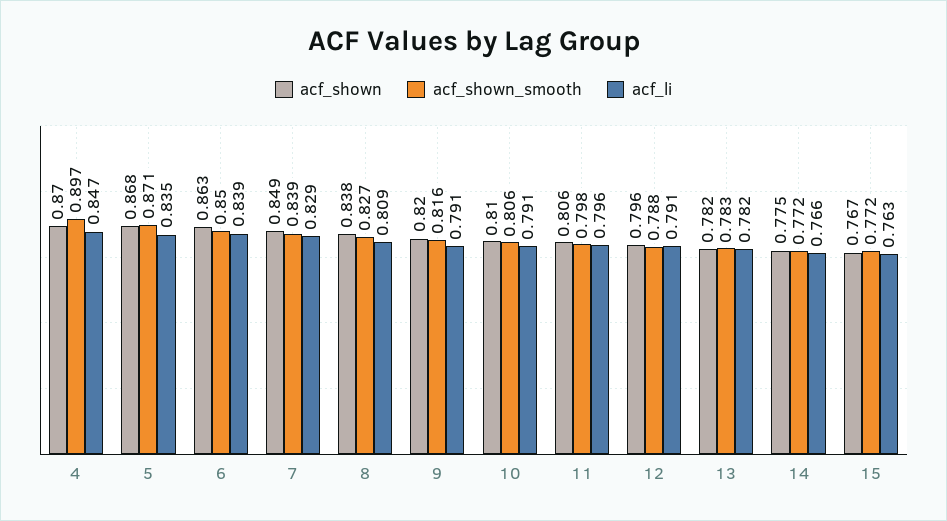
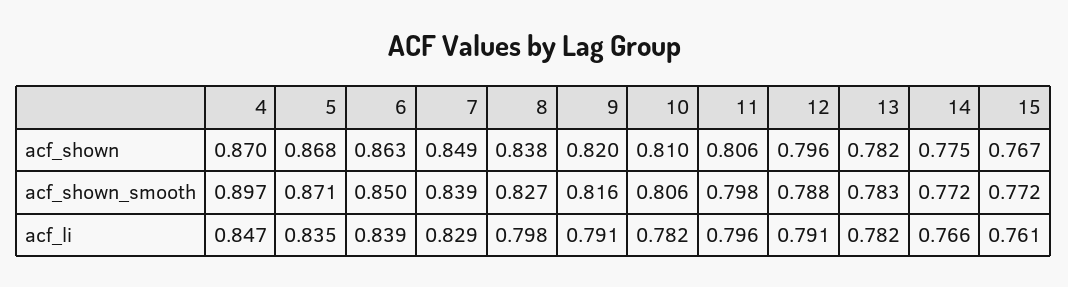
acf_li, 8: 0.809 -> 0.798
acf_li, 10: 0.791 -> 0.782
acf_li, 15: 0.763 -> 0.761

